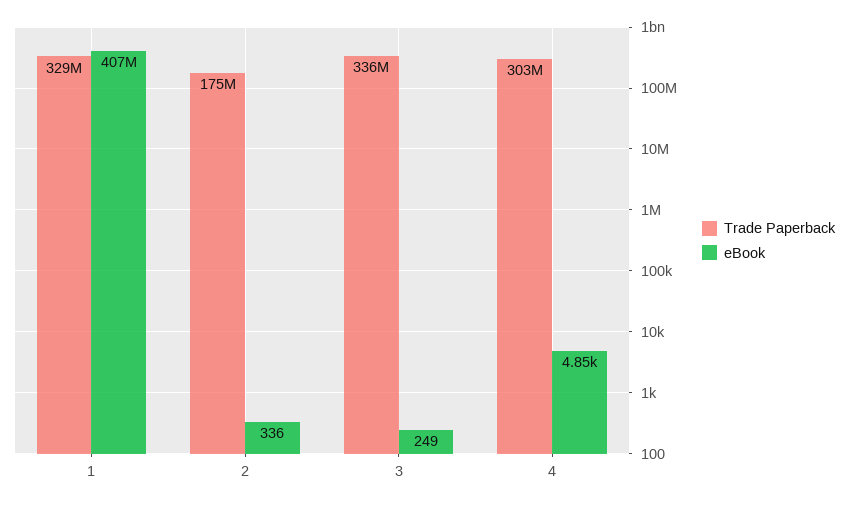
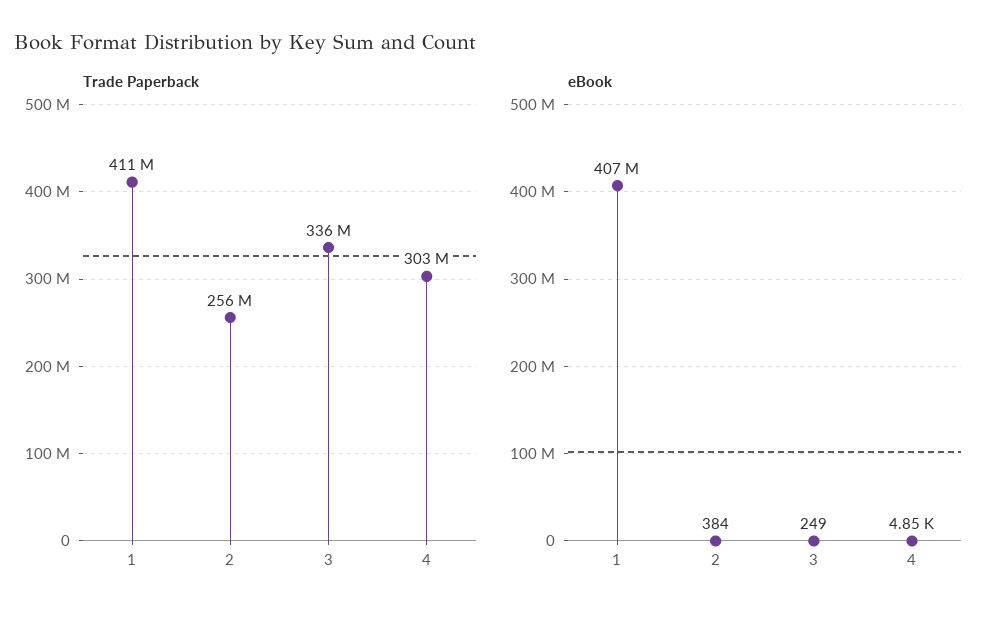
Trade Paperback, 1: 329000000 -> 411000000
Trade Paperback, 2: 175000000 -> 256000000
eBook, 2: 336 -> 384

